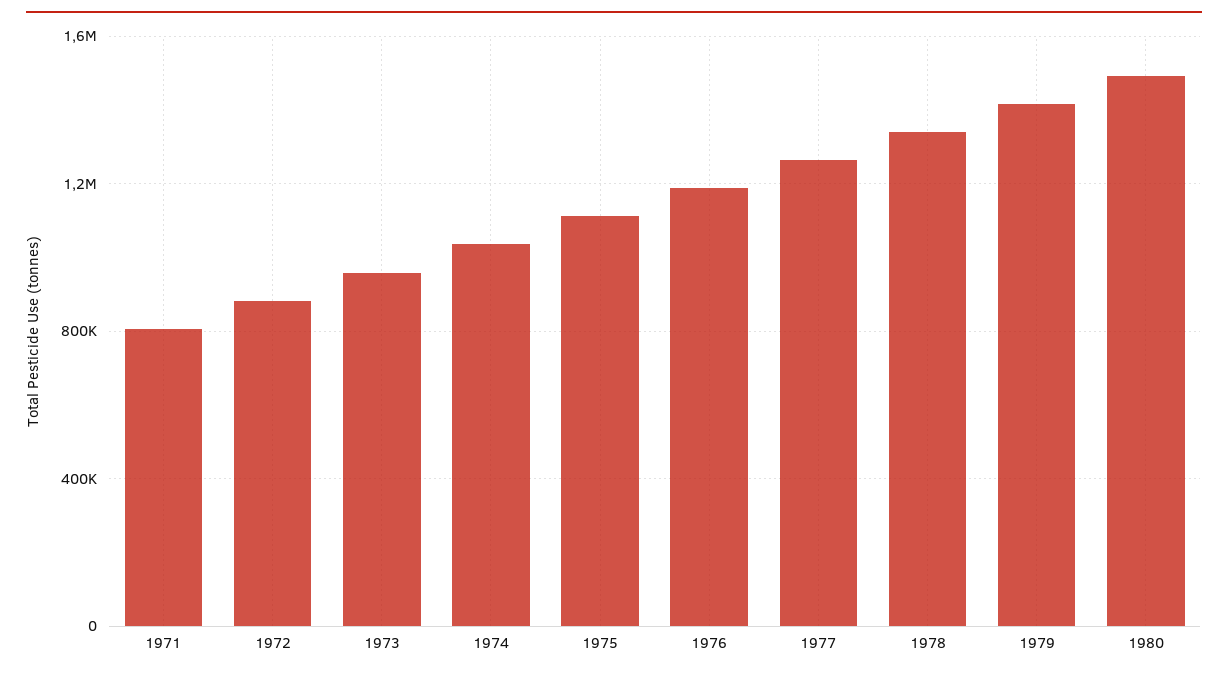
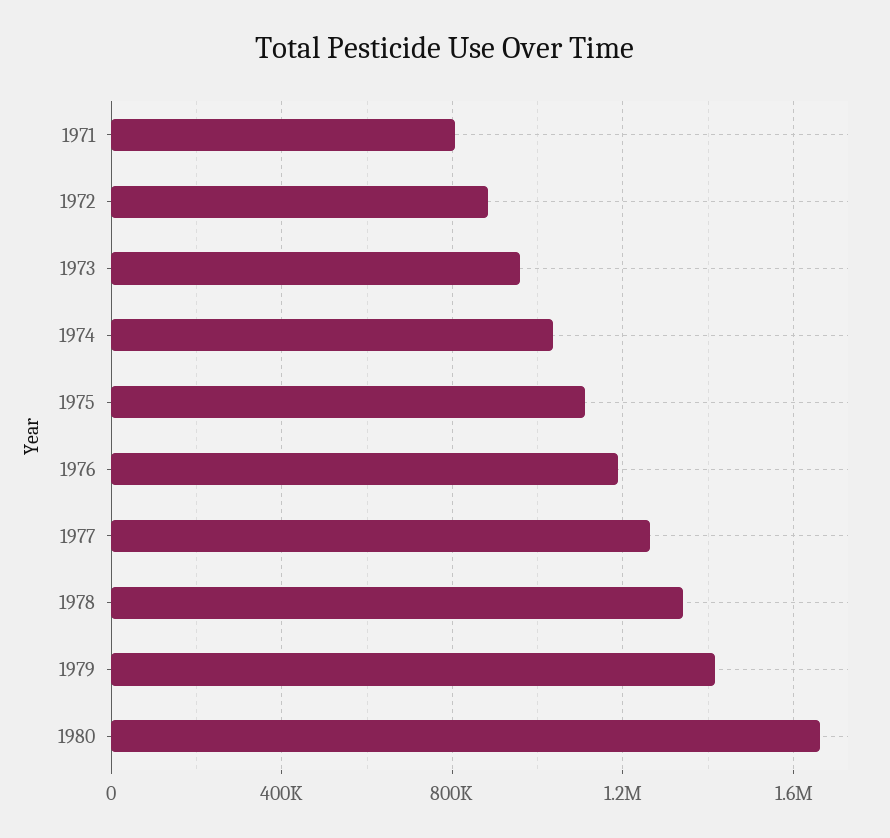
1980: 1500000 -> 1650000

